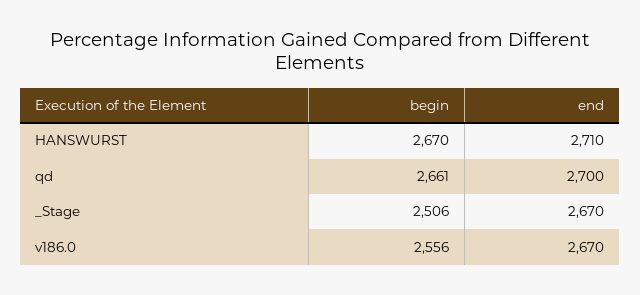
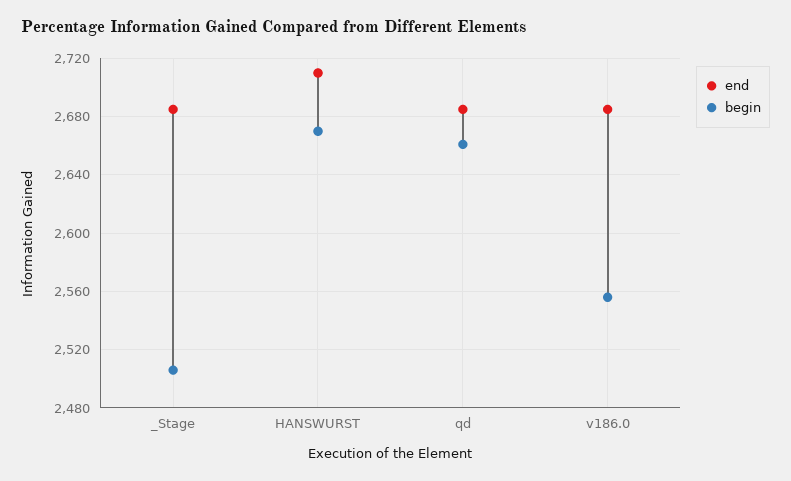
end, qd: 2700 -> 2685
end, _Stage: 2670 -> 2685
end, v186.0: 2670 -> 2685

